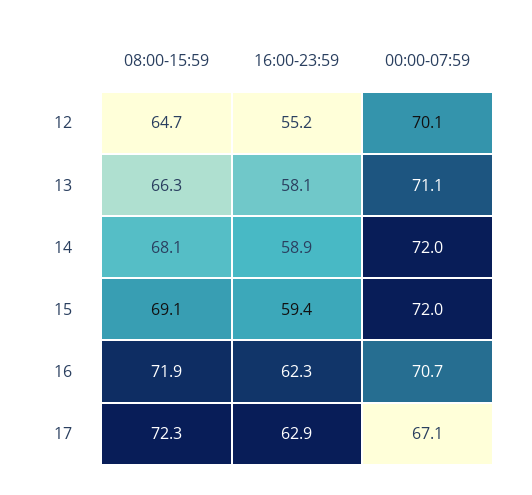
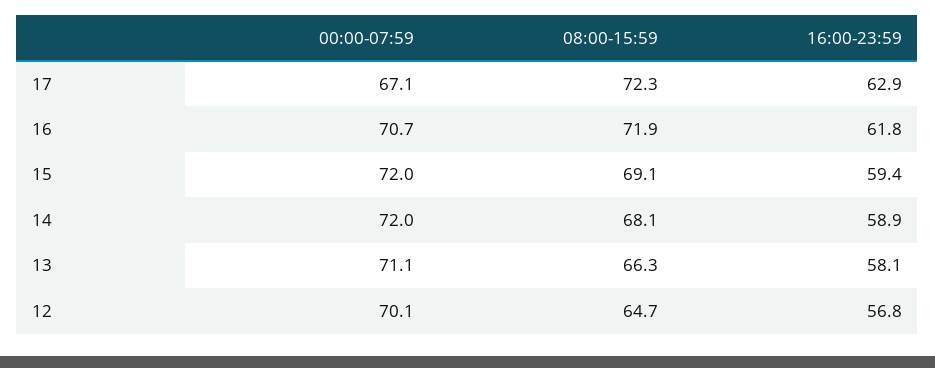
16:00-23:59, 12: 55.2 -> 56.8
16:00-23:59, 16: 62.3 -> 61.8

